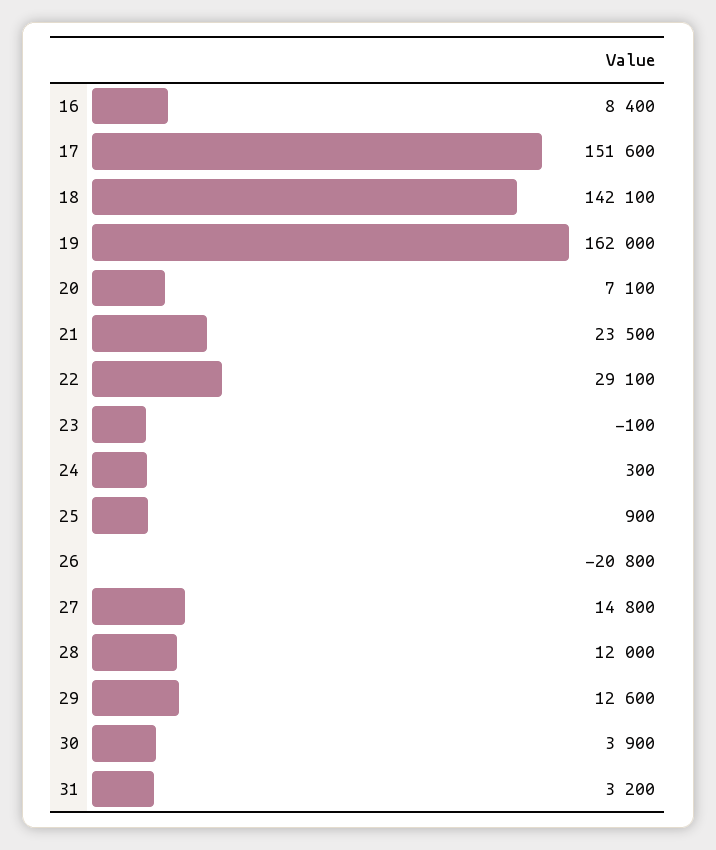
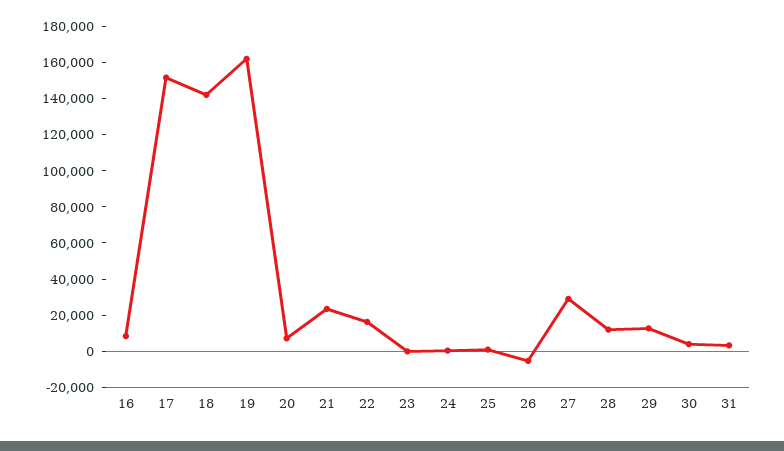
22: 29100 -> 15000
26: -20800 -> -5000
27: 14800 -> 30000

